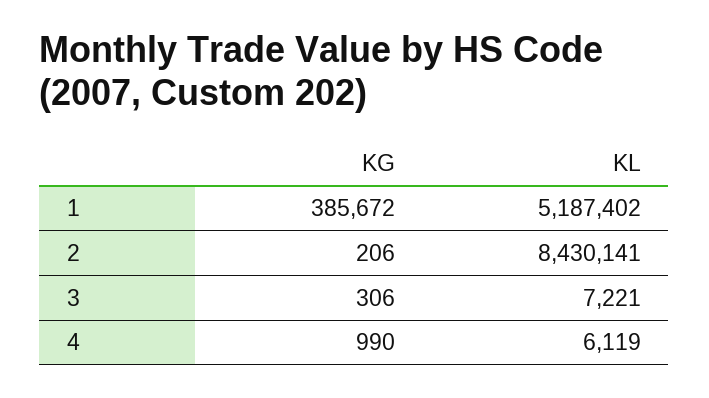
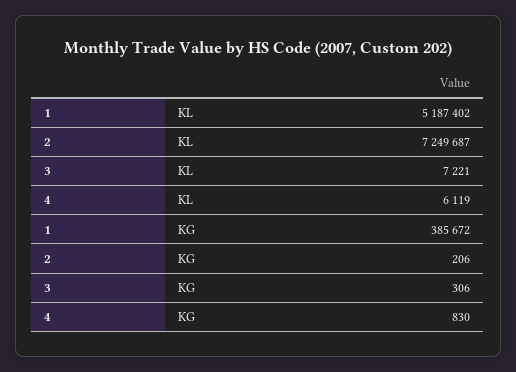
KL, 2: 8430141 -> 7249687
KG, 4: 990 -> 830

